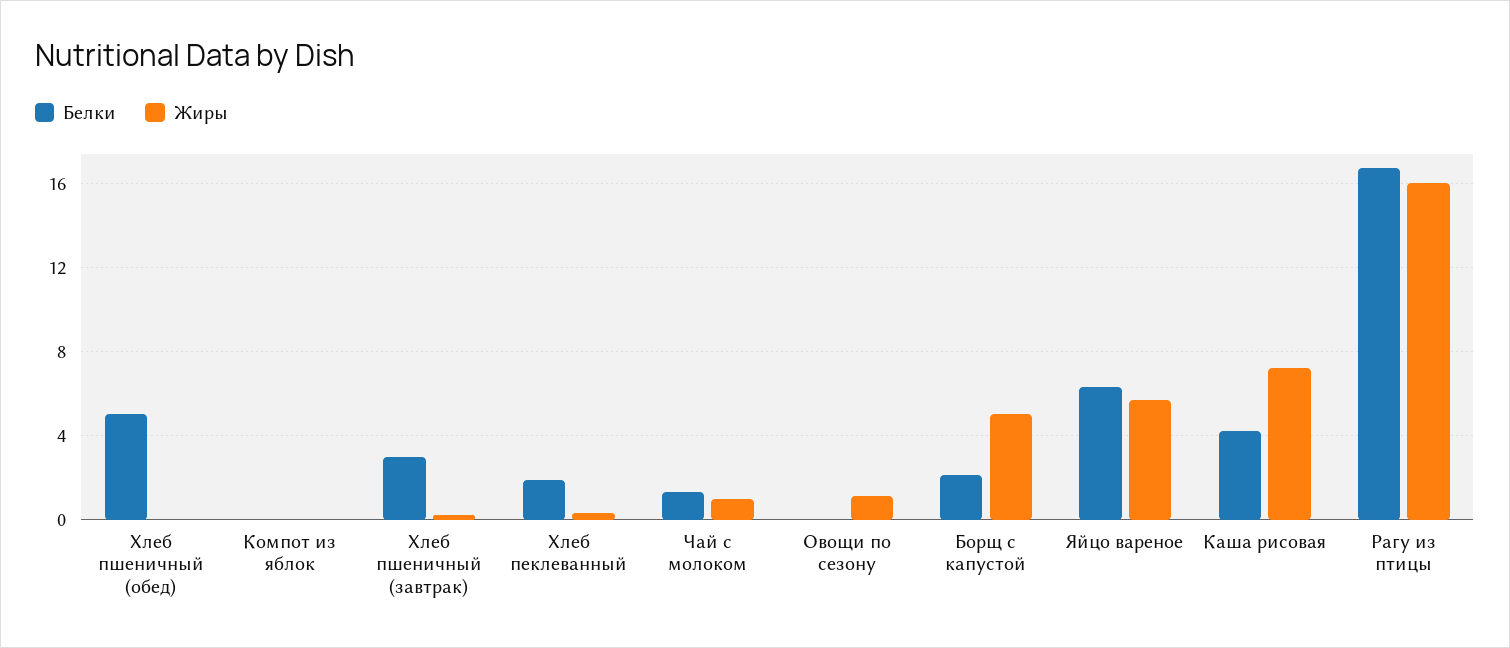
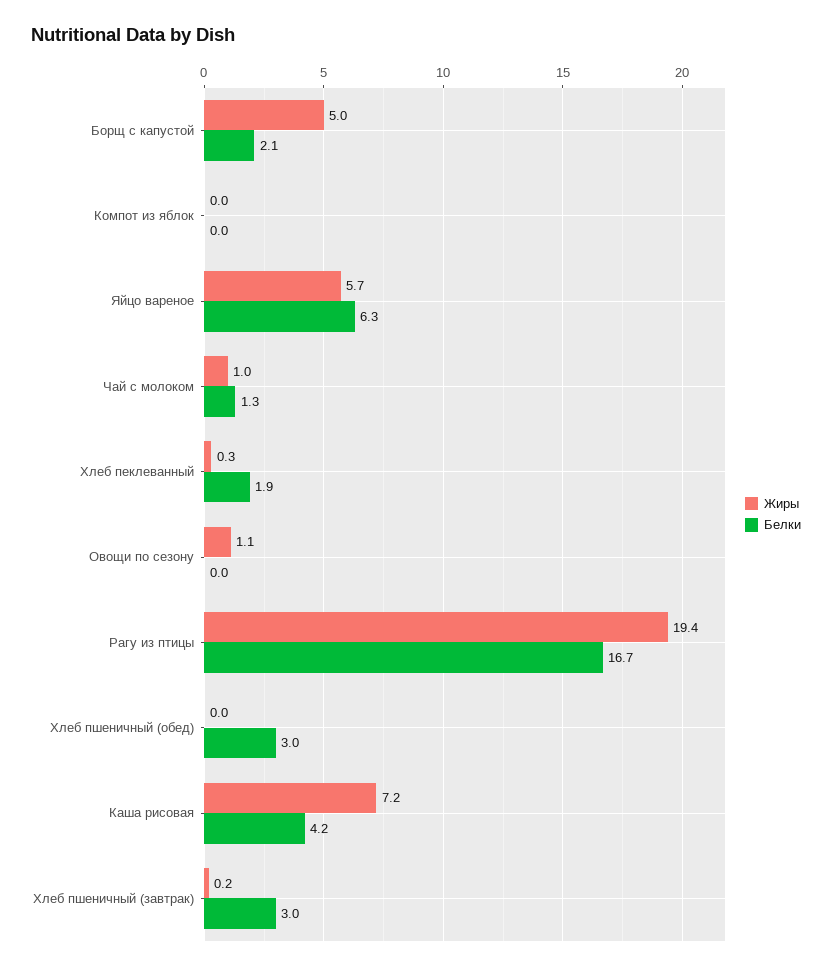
Белки, Хлеб пшеничный (обед): 5 -> 3
Жиры, Рагу из птицы: 16 -> 19.4

